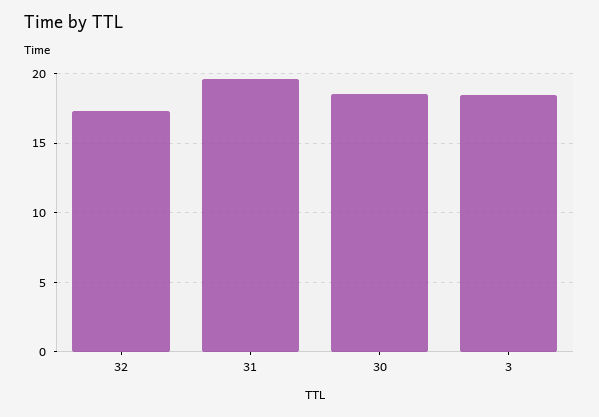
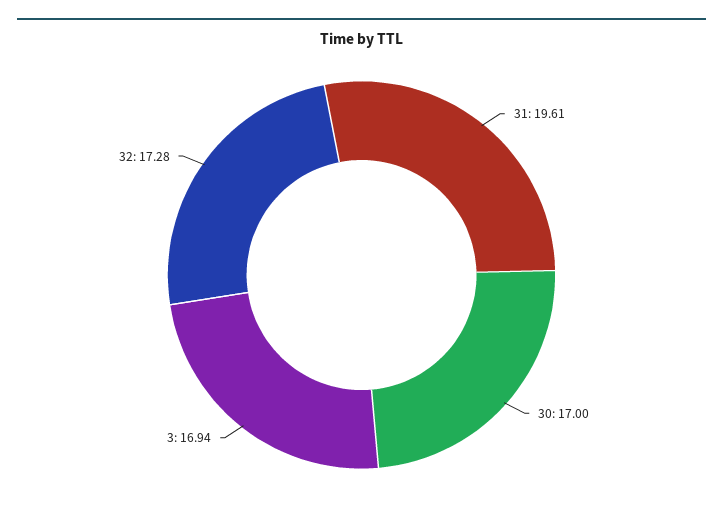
30: 18.5 -> 17
3: 18.5 -> 16.94

